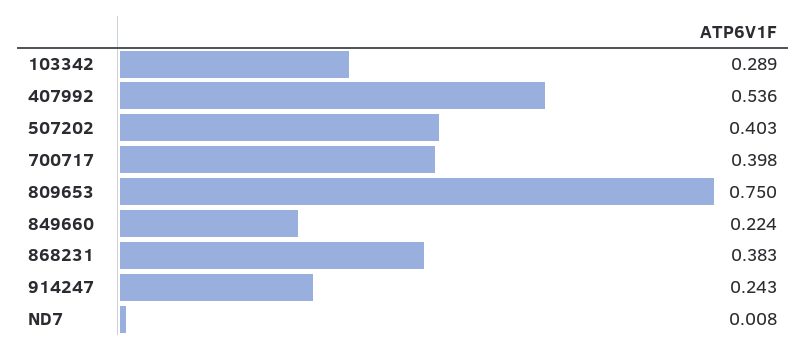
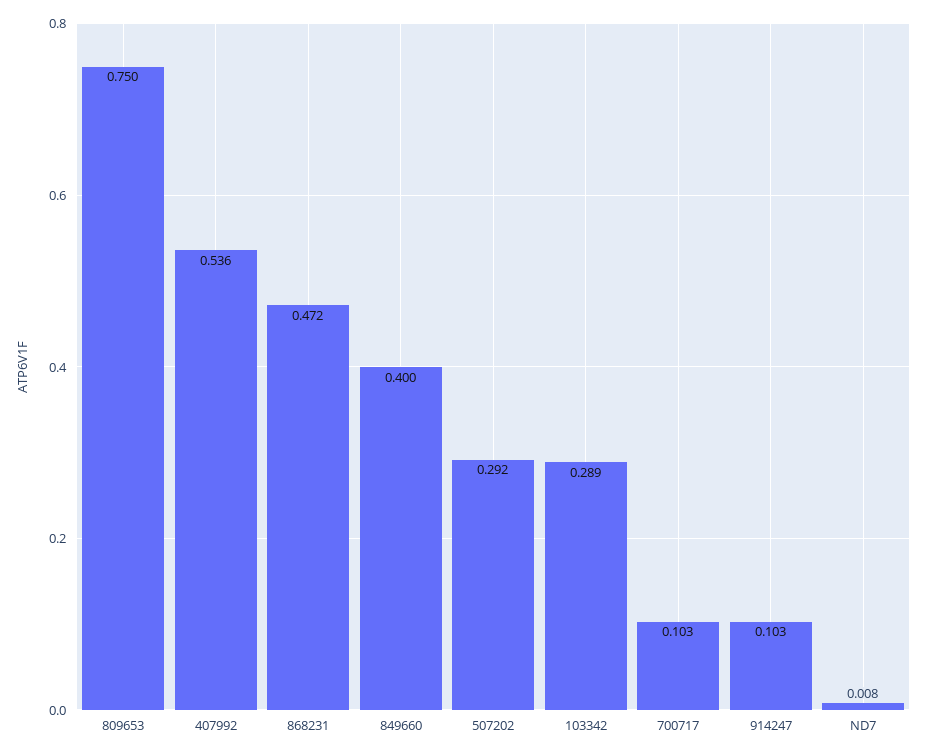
507202: 0.403 -> 0.292
700717: 0.398 -> 0.103
849660: 0.224 -> 0.4
868231: 0.383 -> 0.472
914247: 0.243 -> 0.103

